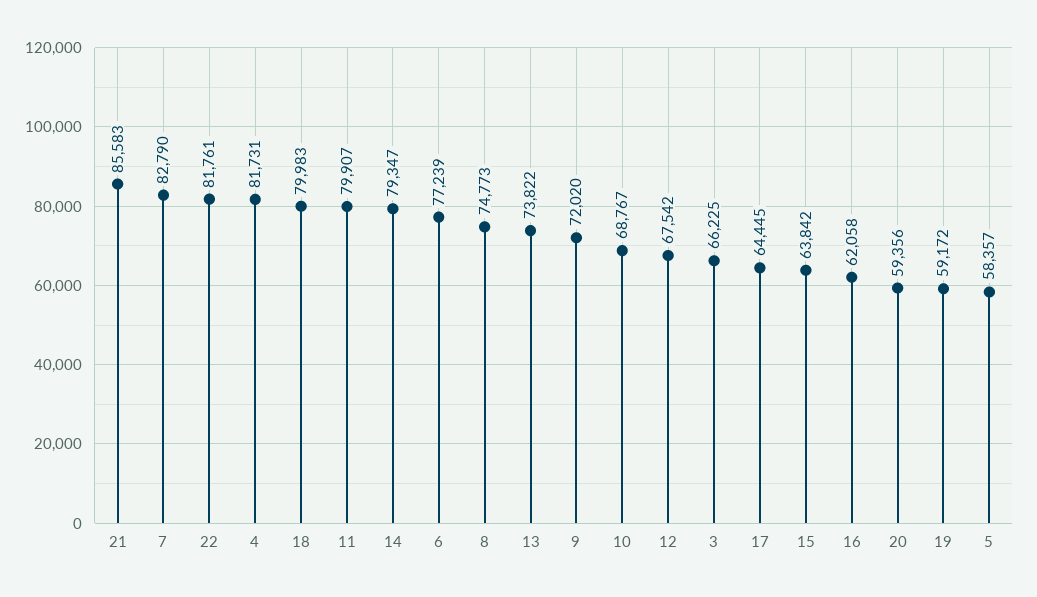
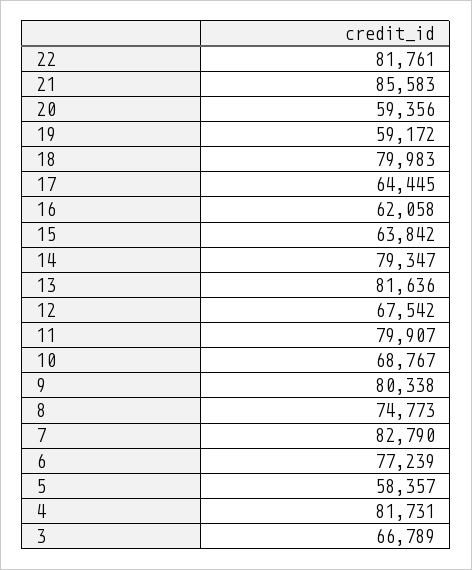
13: 73822 -> 81636
9: 72020 -> 80338
3: 66225 -> 66789

